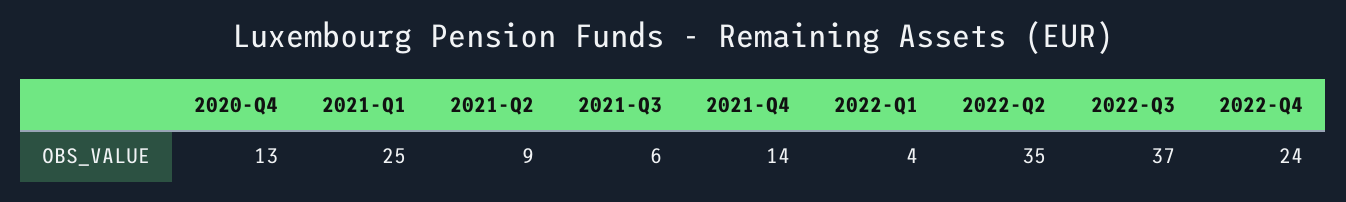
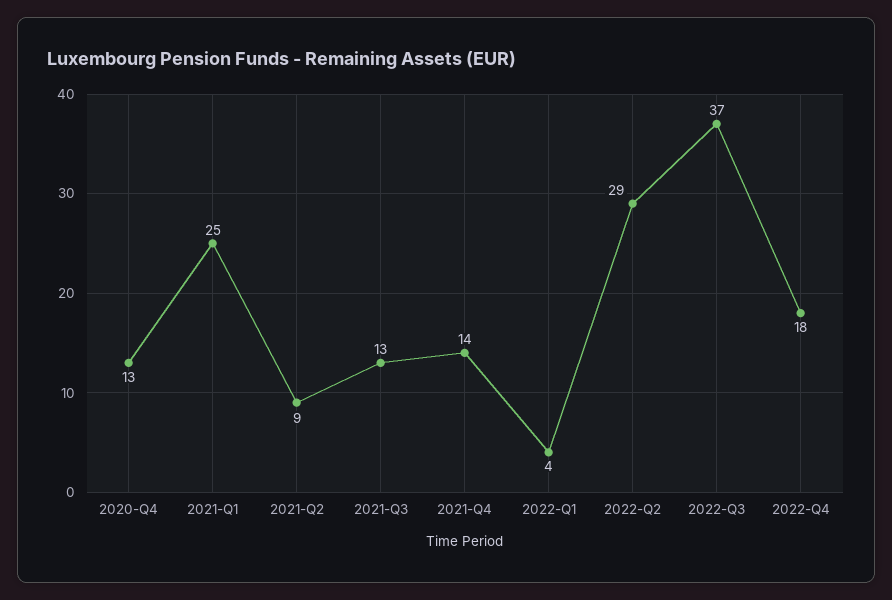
2021-Q3: 6 -> 13
2022-Q2: 35 -> 29
2022-Q4: 24 -> 18

